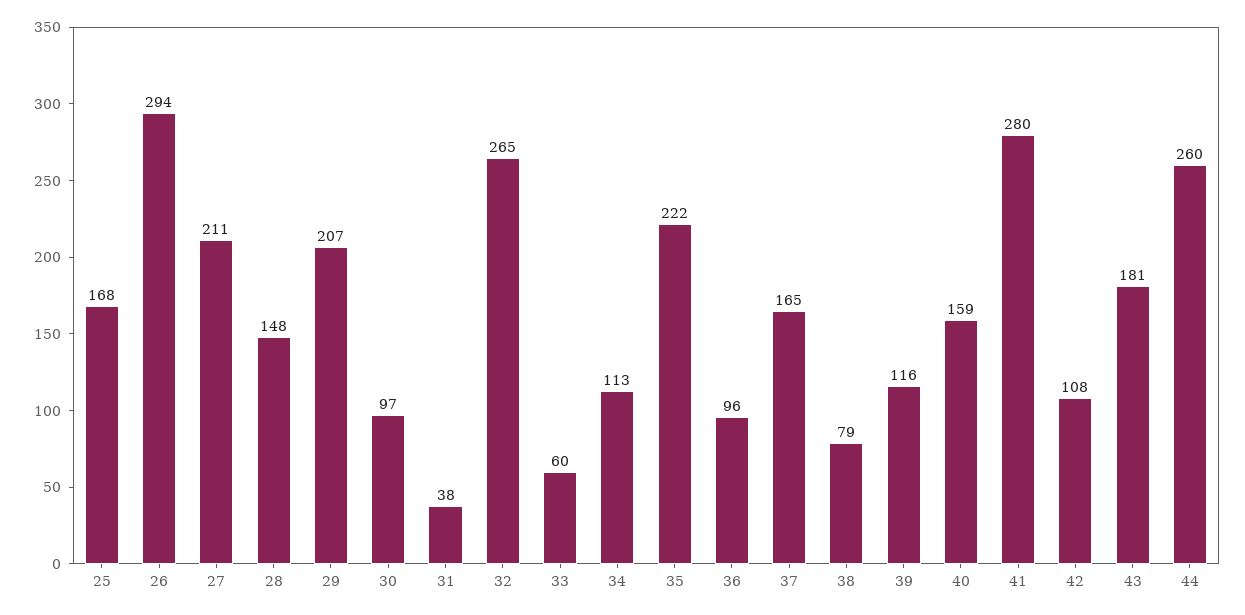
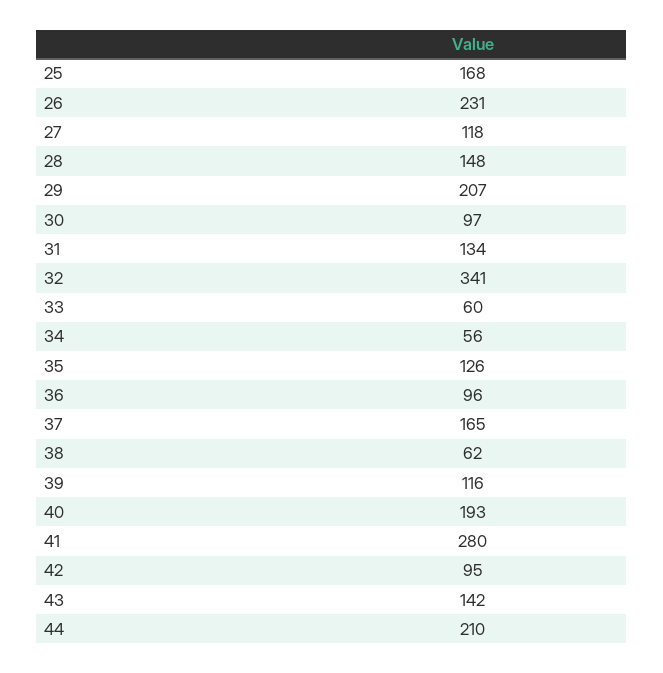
26: 294 -> 231
27: 211 -> 118
31: 38 -> 134
32: 265 -> 341
34: 113 -> 56
35: 222 -> 126
38: 79 -> 62
40: 159 -> 193
42: 108 -> 95
43: 181 -> 142
44: 260 -> 210

